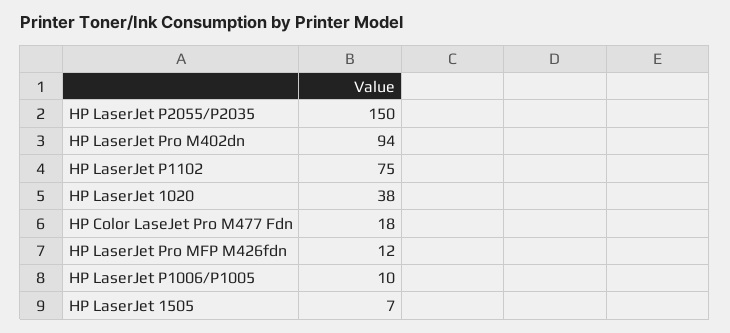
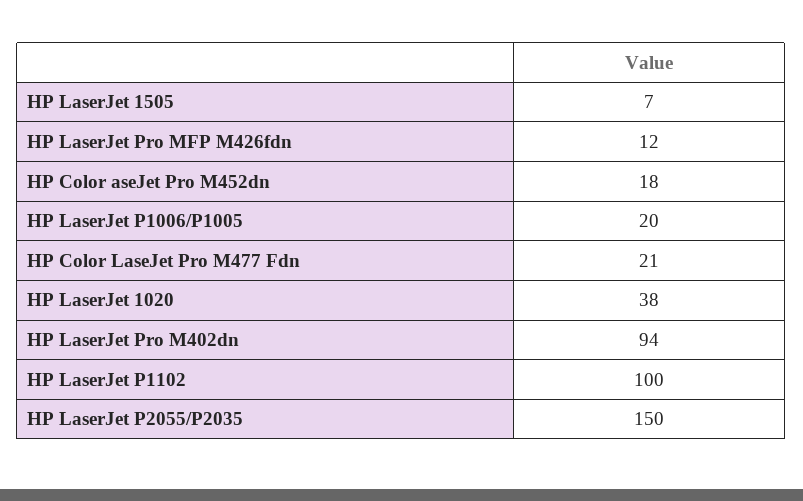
HP LaserJet P1102: 75 -> 100
HP Color LaseJet Pro M477 Fdn: 18 -> 21
HP LaserJet P1006/P1005: 10 -> 20
HP Color aseJet Pro M452dn: none -> 18

